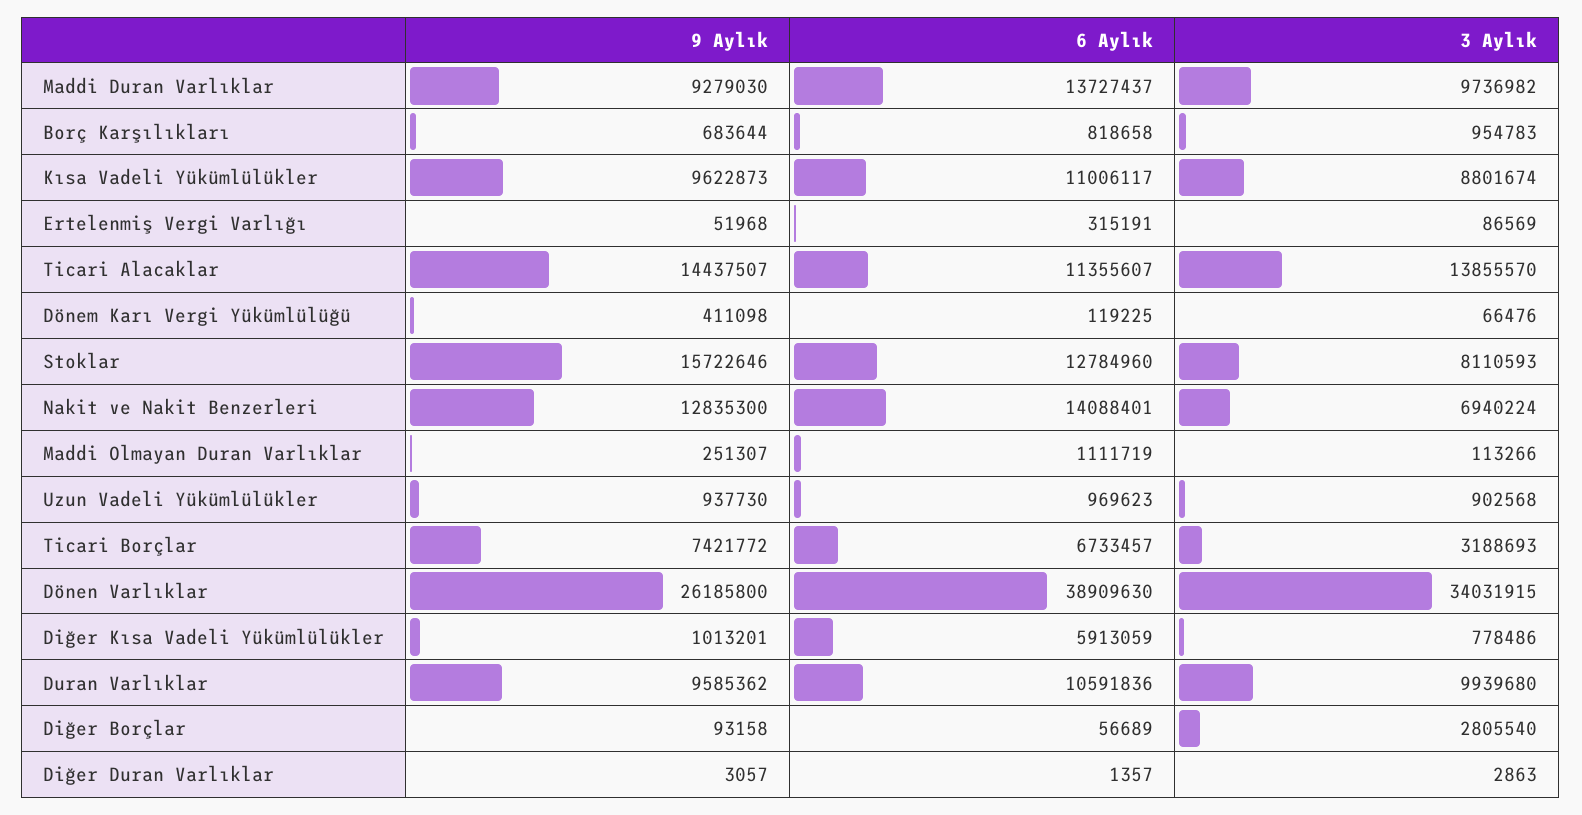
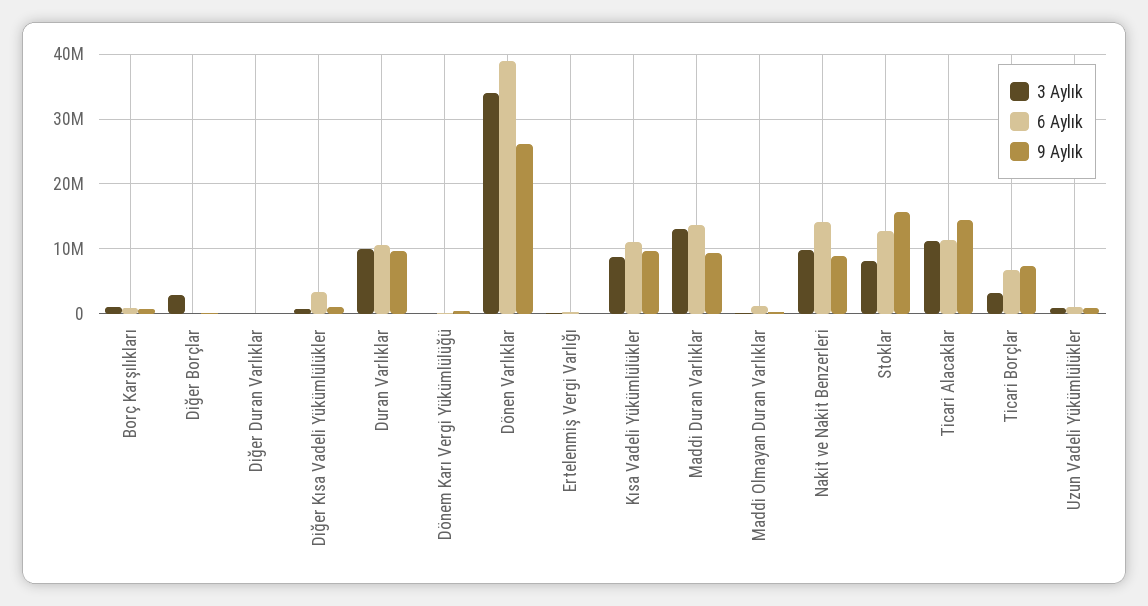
3 Aylık, Maddi Duran Varlıklar: 9736982 -> 13000000
3 Aylık, Ticari Alacaklar: 13855570 -> 11000000
9 Aylık, Nakit ve Nakit Benzerleri: 12835300 -> 9000000
3 Aylık, Nakit ve Nakit Benzerleri: 6940224 -> 10000000
6 Aylık, Diğer Kısa Vadeli Yükümlülükler: 5913059 -> 3000000

